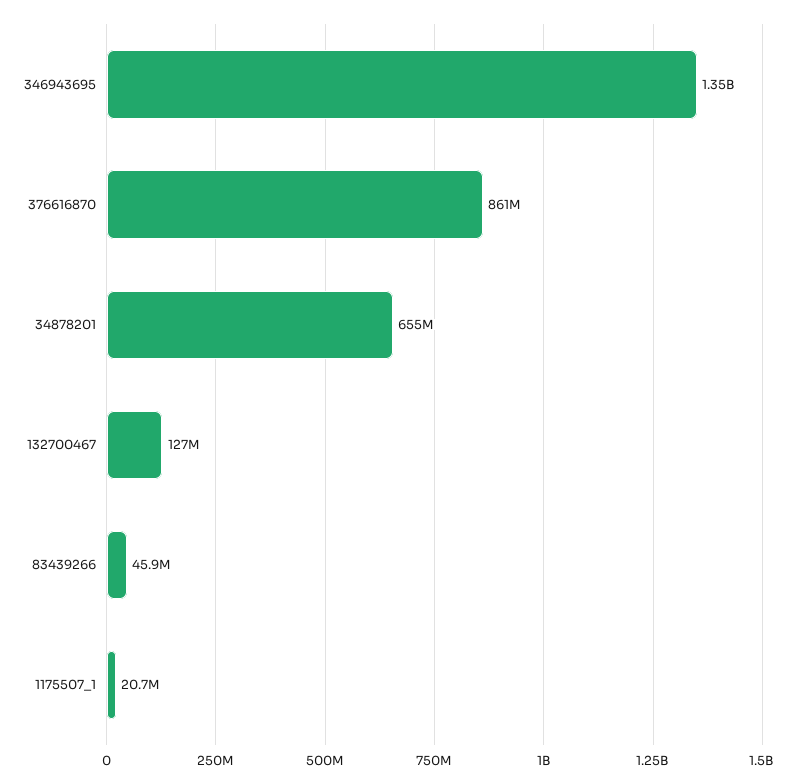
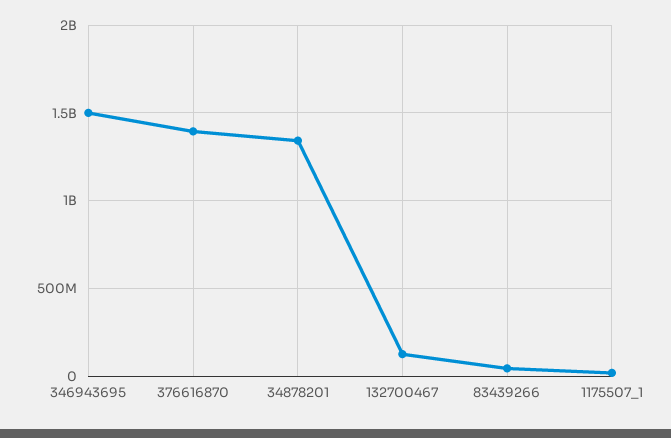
346943695: 1350000000 -> 1500000000
376616870: 861000000 -> 1400000000
34878201: 655000000 -> 1350000000

